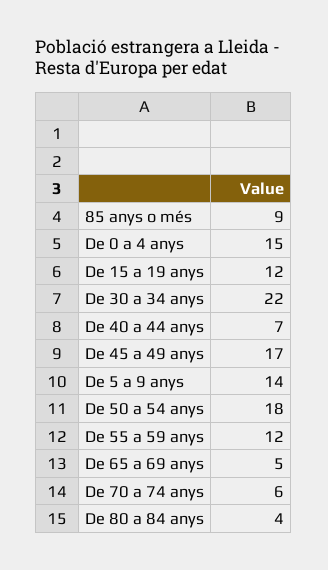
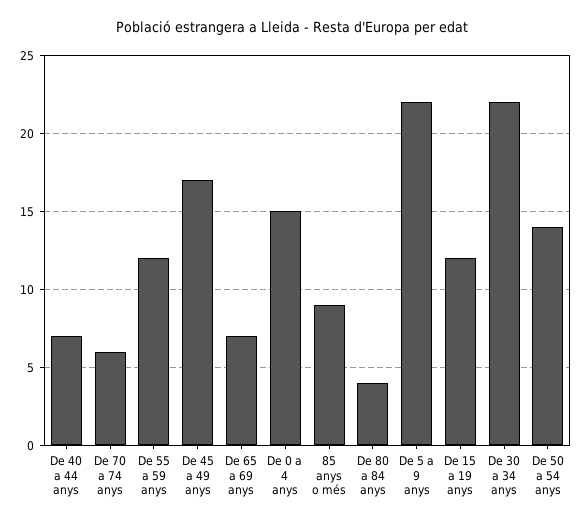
De 5 a 9 anys: 14 -> 22
De 50 a 54 anys: 18 -> 14
De 65 a 69 anys: 5 -> 7

